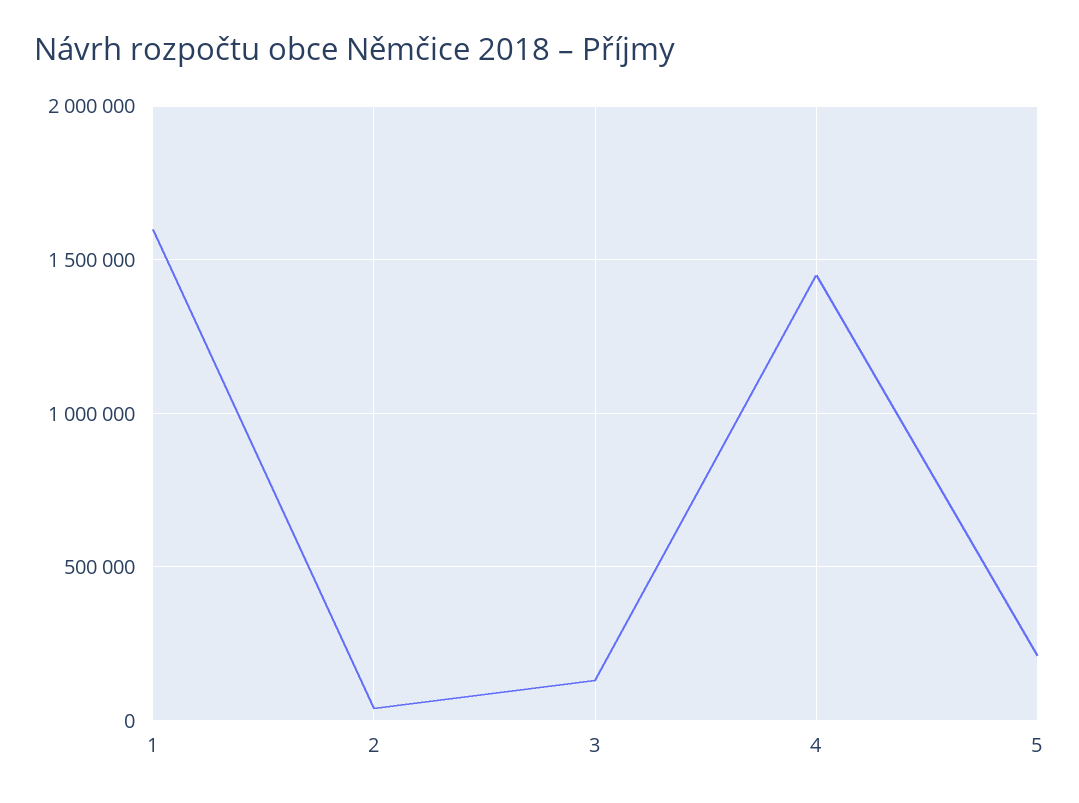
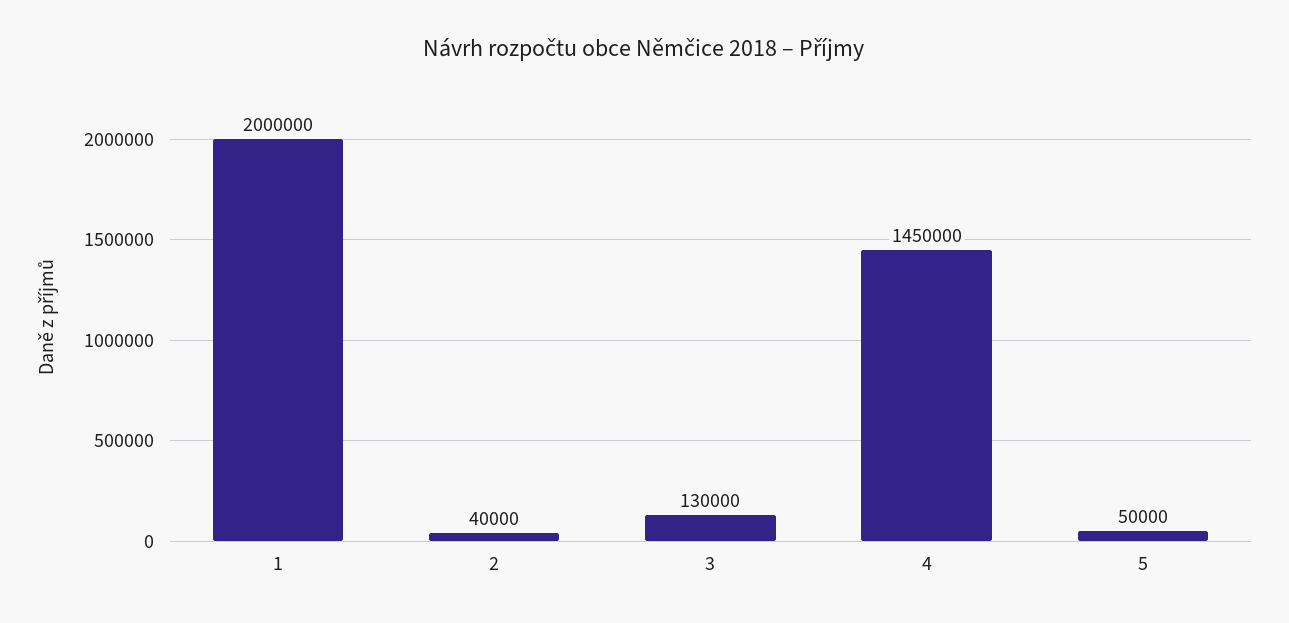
1: 1600000 -> 2000000
5: 200000 -> 50000

